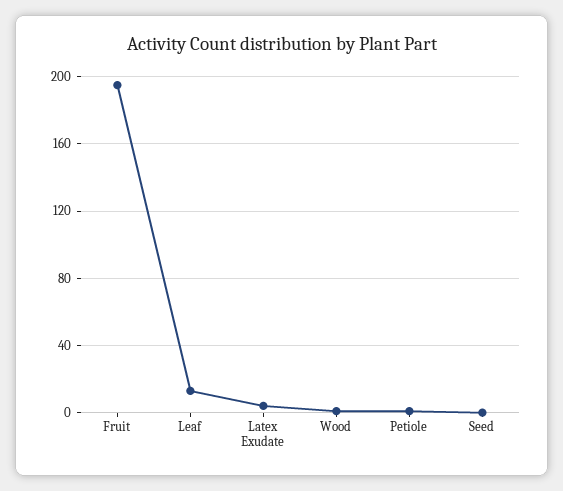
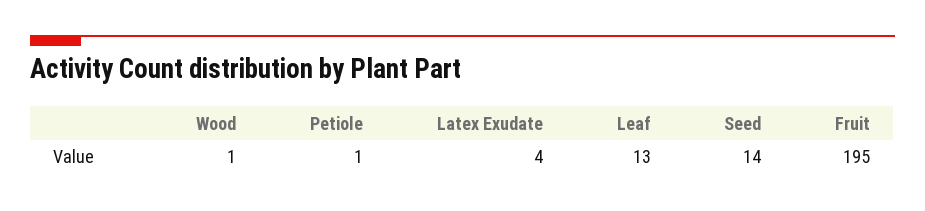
Seed: 0 -> 14

